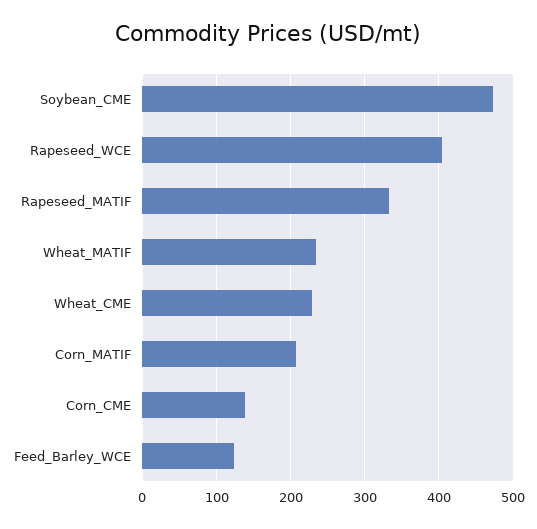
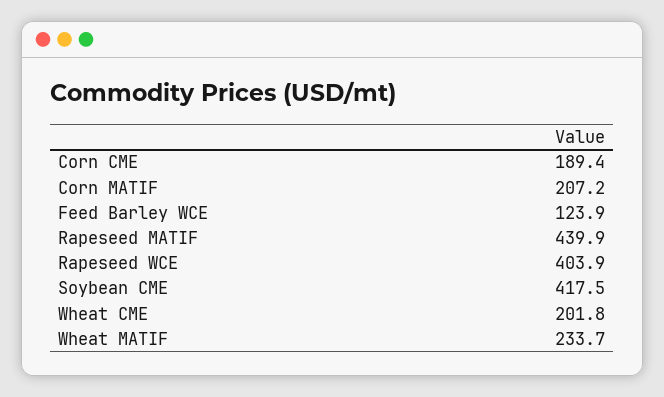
Soybean_CME: 470 -> 417.5
Rapeseed_MATIF: 330 -> 439.9
Wheat_CME: 230 -> 201.8
Corn_CME: 140 -> 189.4

